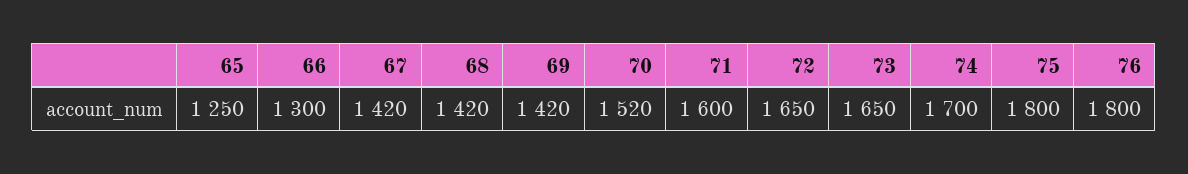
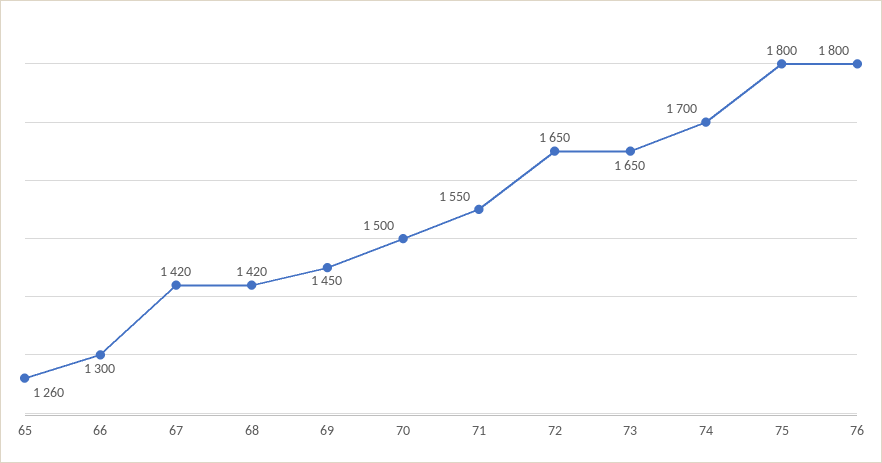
65: 1250 -> 1260
69: 1420 -> 1450
70: 1520 -> 1500
71: 1600 -> 1550

